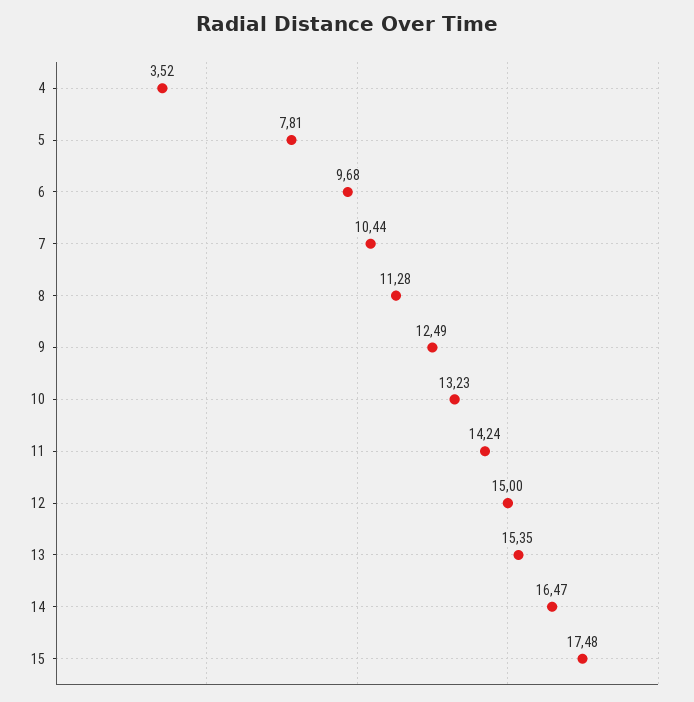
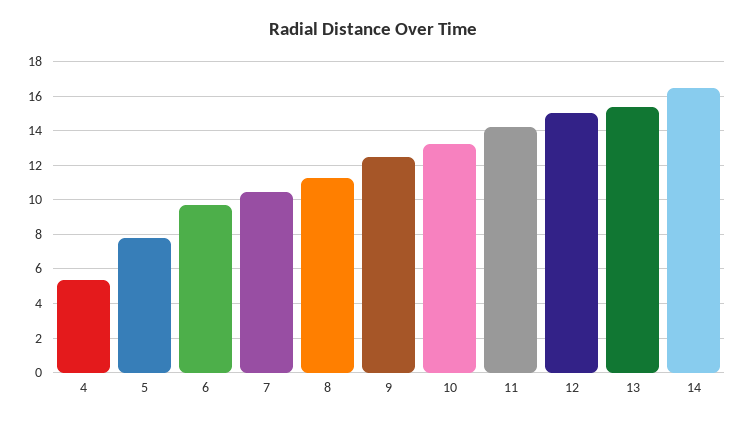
4: 3.52 -> 5.5
15: 17.48 -> none

